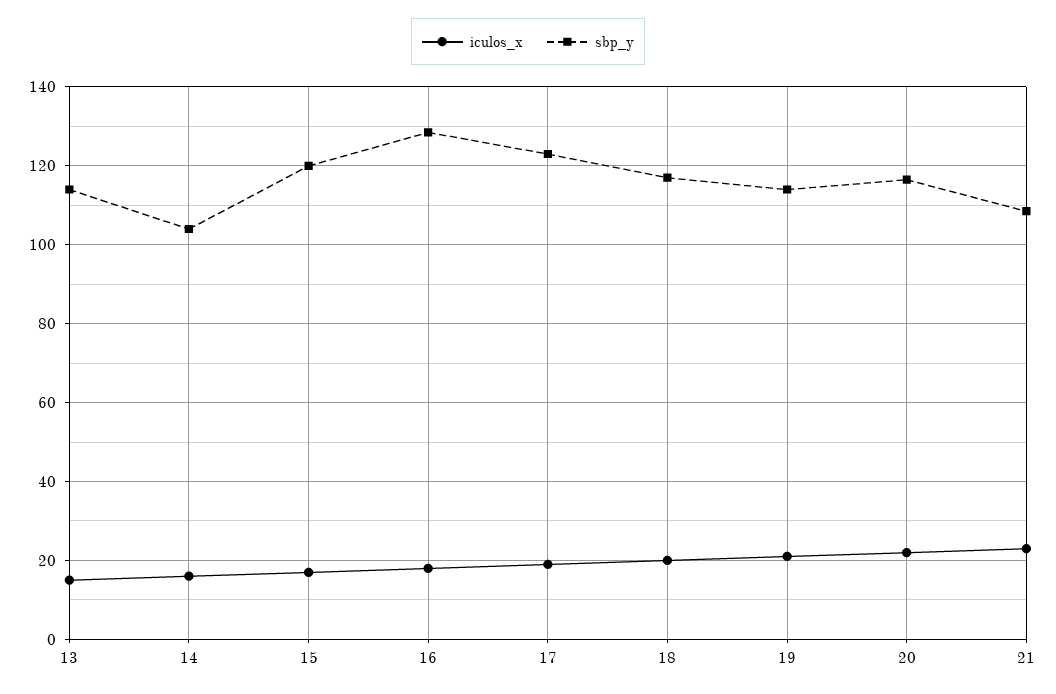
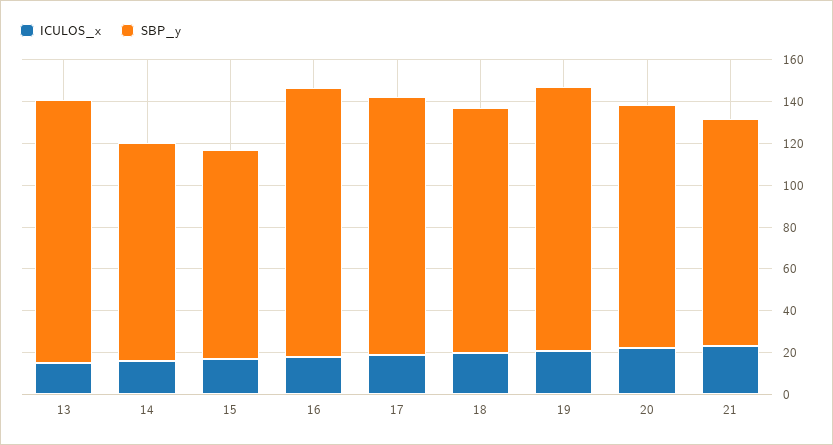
sbp_y, 13: 114 -> 125
sbp_y, 15: 120 -> 100
sbp_y, 19: 114 -> 125

